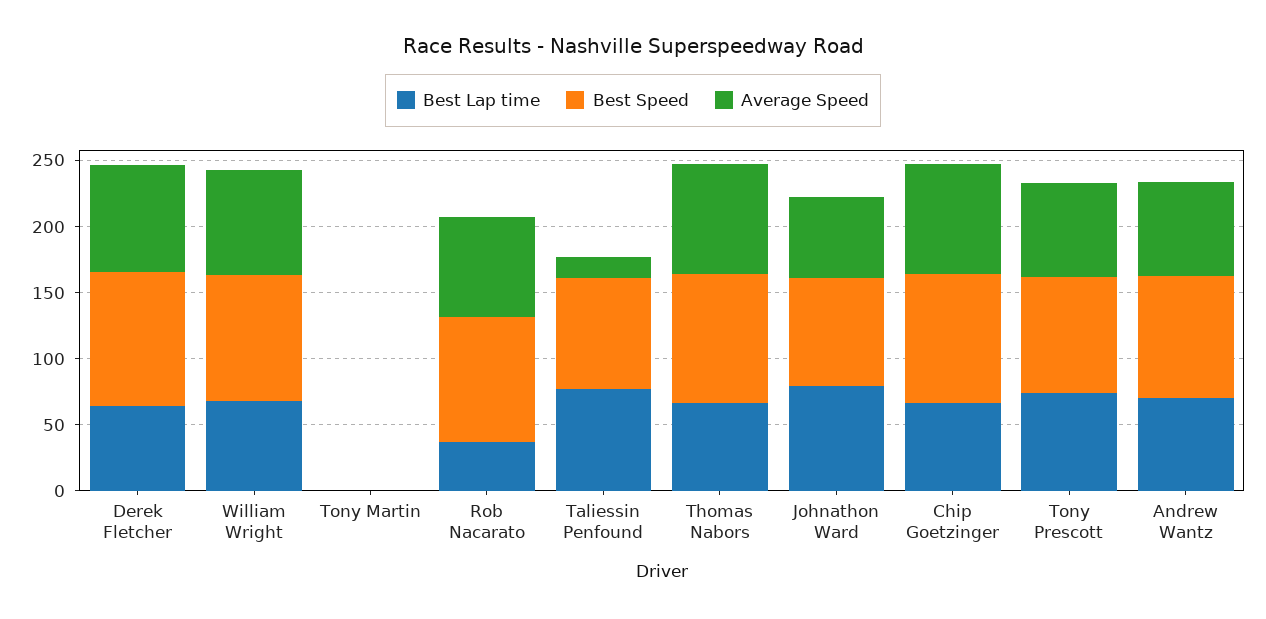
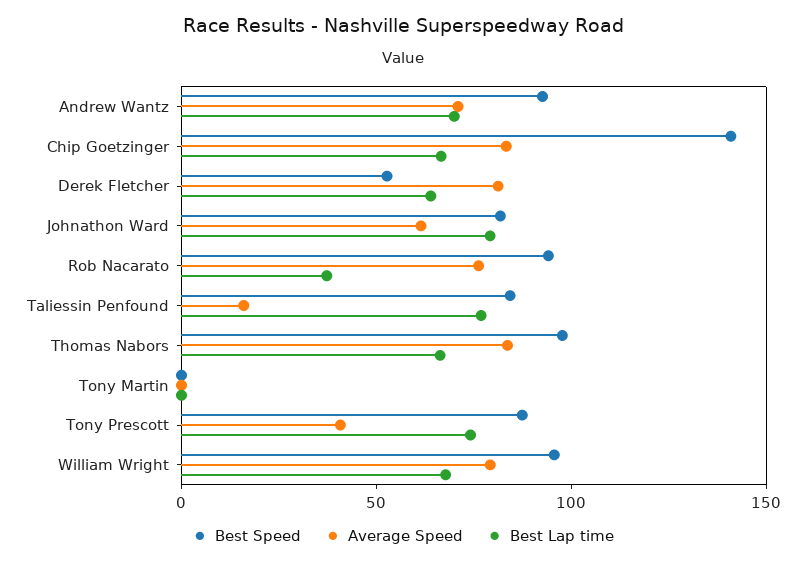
Best Speed, Derek Fletcher: 100 -> 50
Best Speed, Chip Goetzinger: 100 -> 140
Average Speed, Tony Prescott: 70 -> 40

